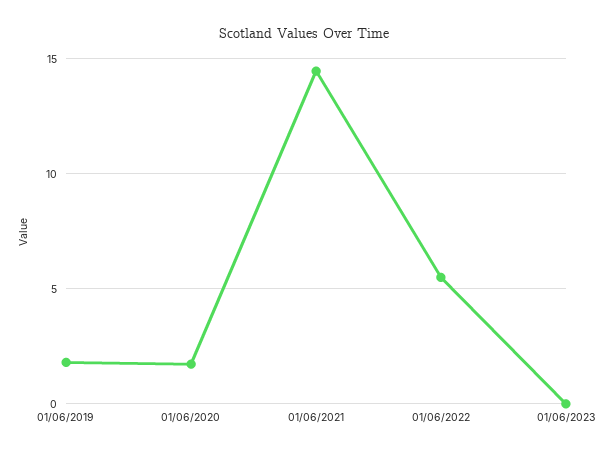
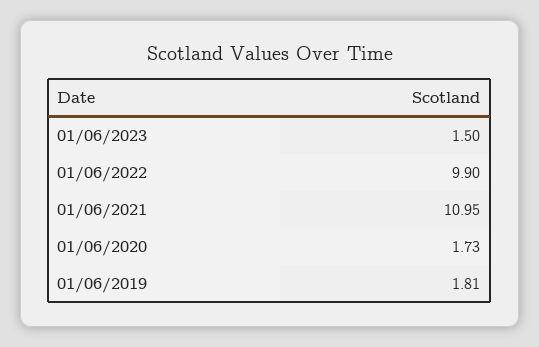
01/06/2021: 14.5 -> 10.95
01/06/2022: 5.5 -> 9.9
01/06/2023: 0 -> 1.5

